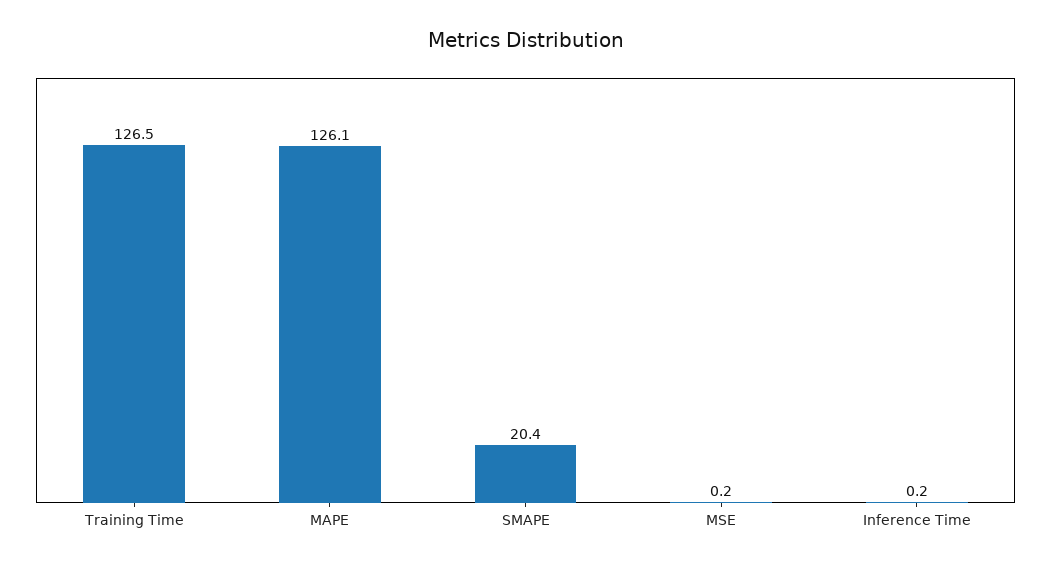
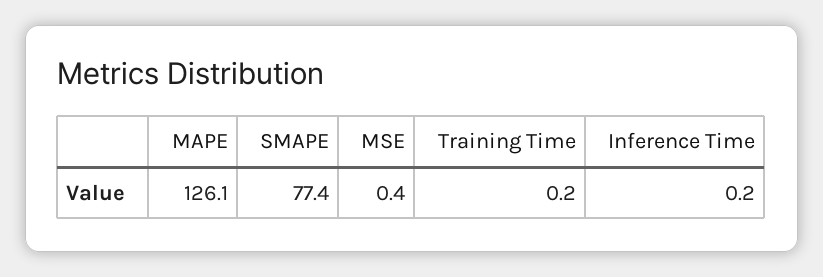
Training Time: 126.5 -> 0.2
SMAPE: 20.4 -> 77.4
MSE: 0.2 -> 0.4

